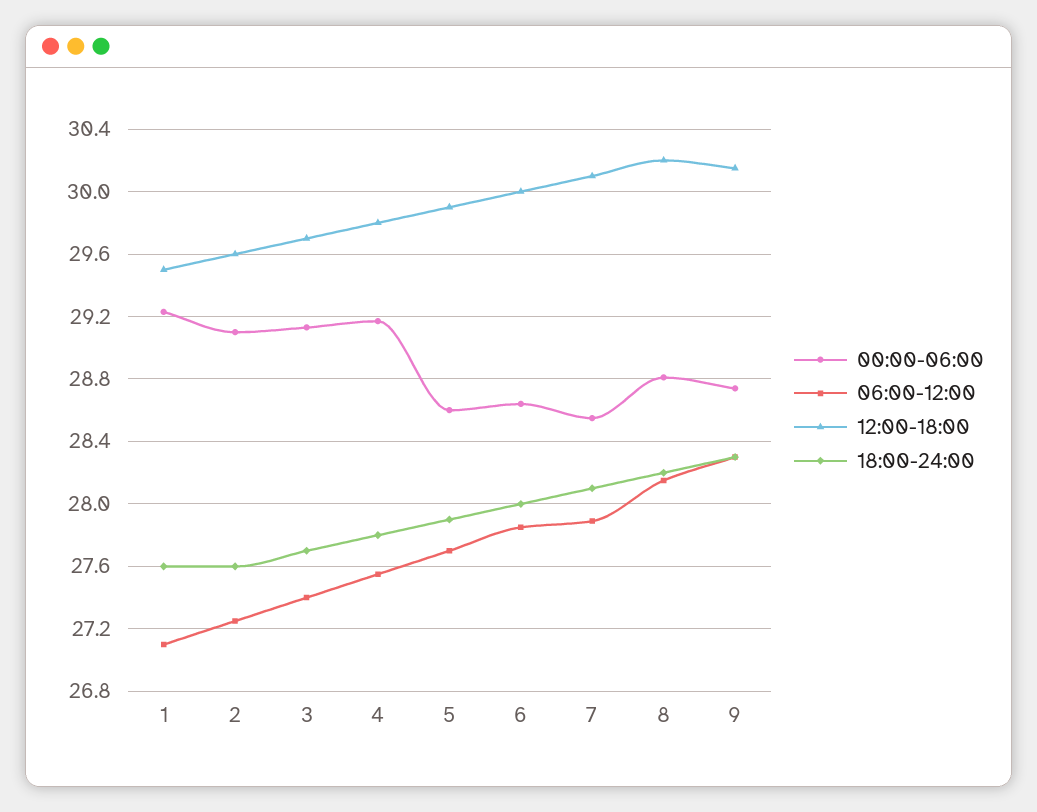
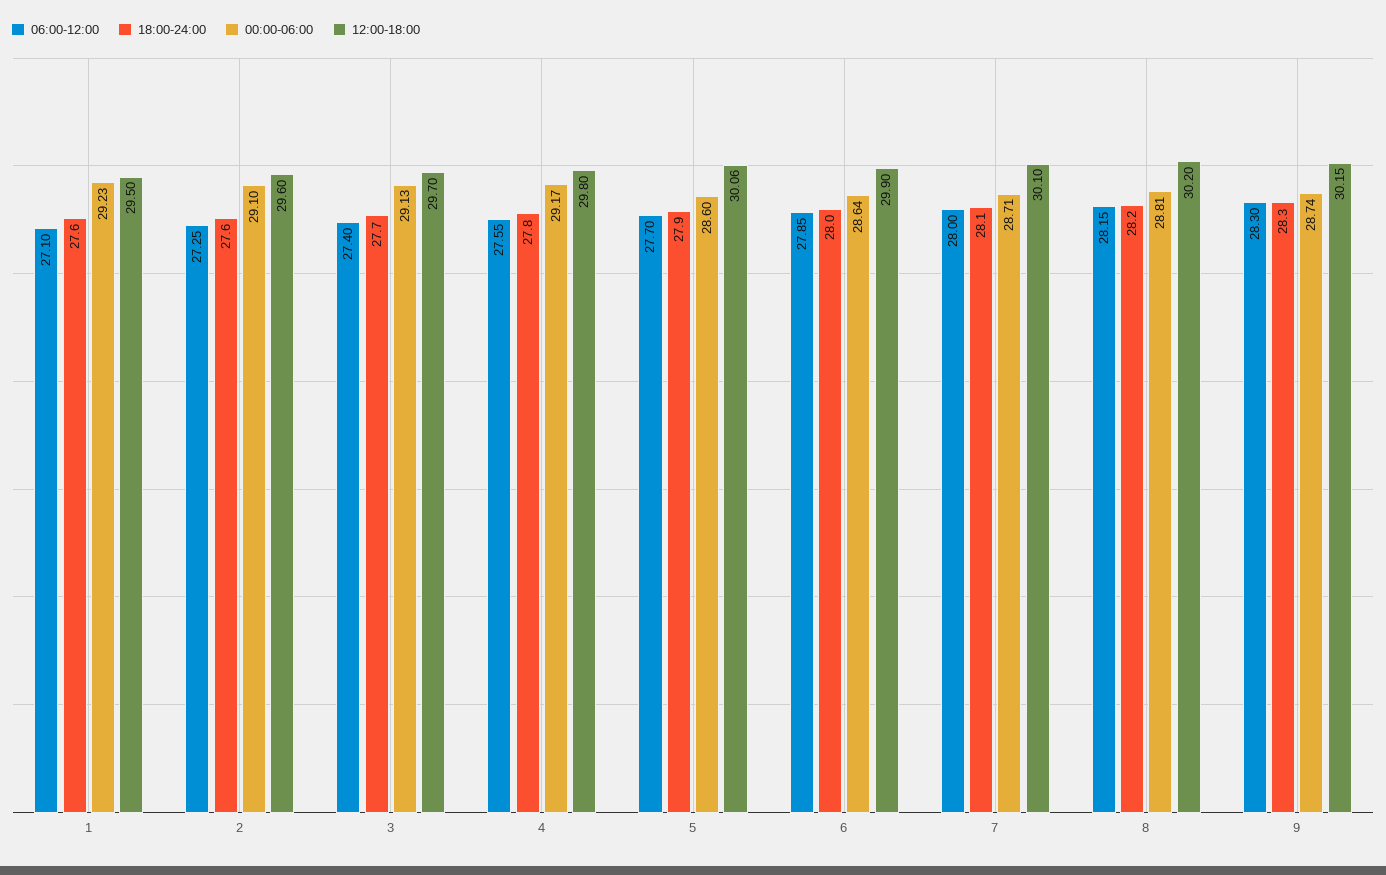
12:00-18:00, 5: 29.9 -> 30.06
12:00-18:00, 6: 30 -> 29.9
00:00-06:00, 7: 28.55 -> 28.71
06:00-12:00, 7: 27.9 -> 28

